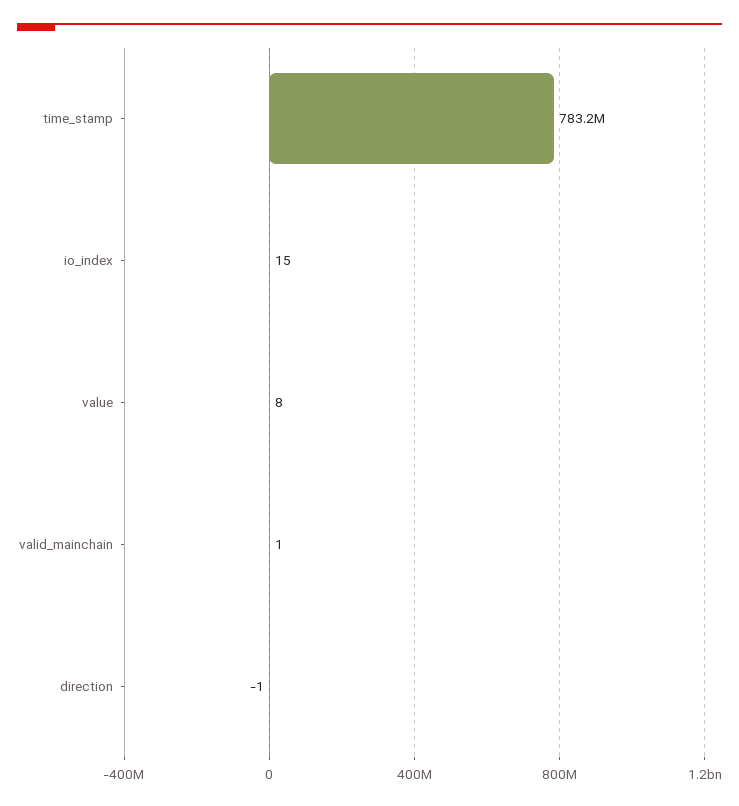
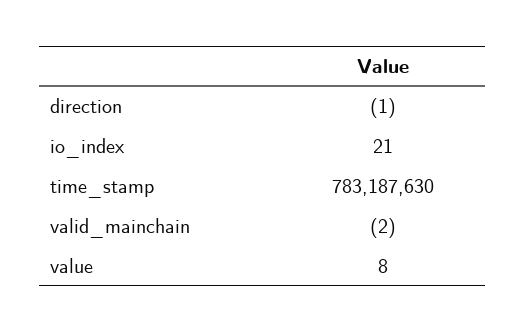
io_index: 15 -> 21
valid_mainchain: 1 -> -2

